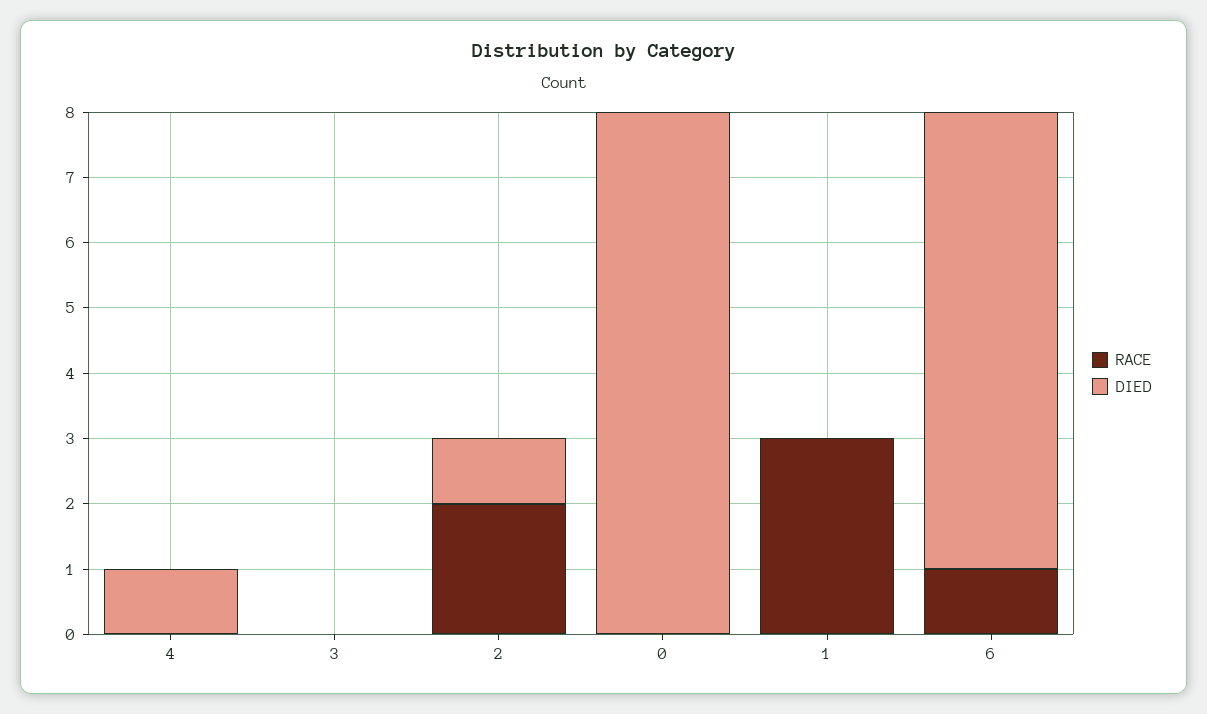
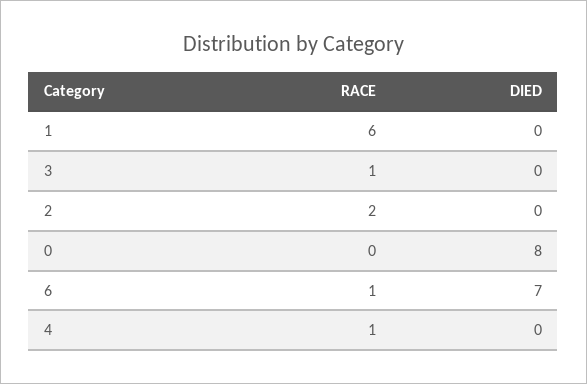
RACE, 4: 0 -> 1
DIED, 4: 1 -> 0
RACE, 3: 0 -> 1
DIED, 2: 1 -> 0
RACE, 1: 3 -> 6

